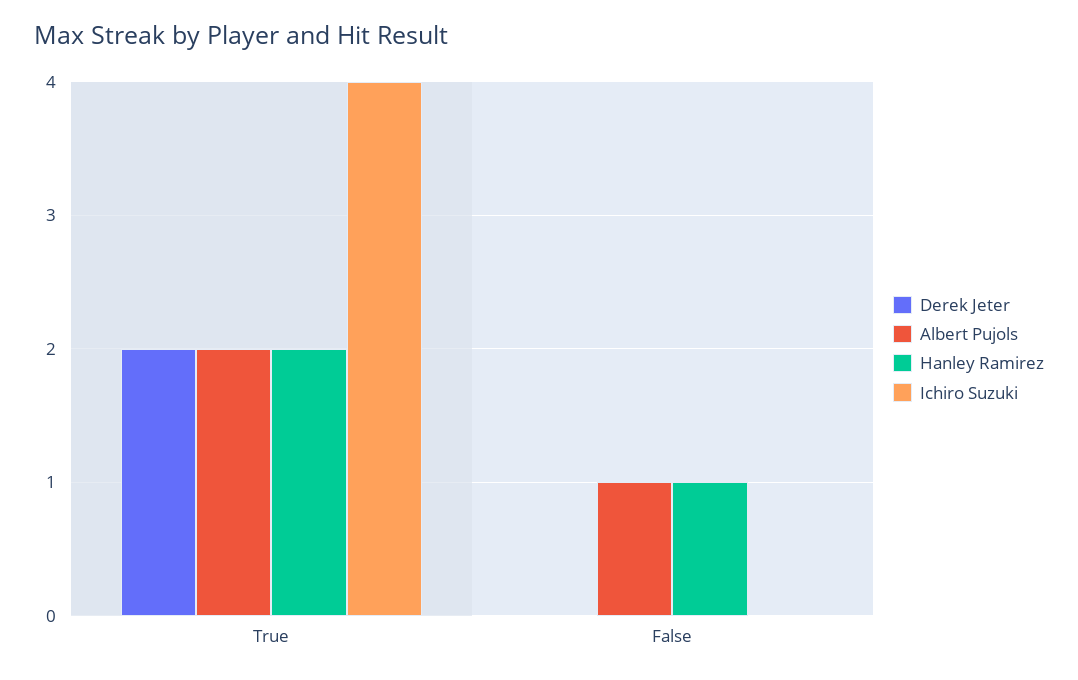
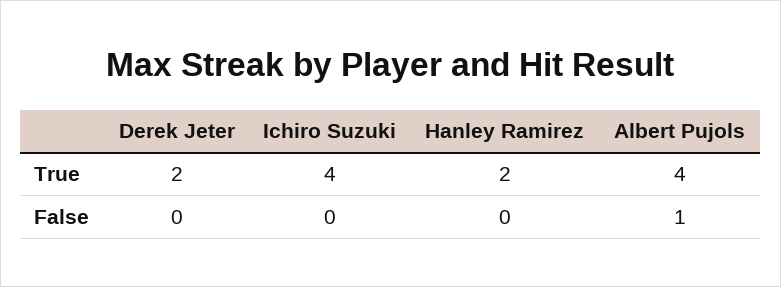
Albert Pujols, True: 2 -> 4
Hanley Ramirez, False: 1 -> 0

